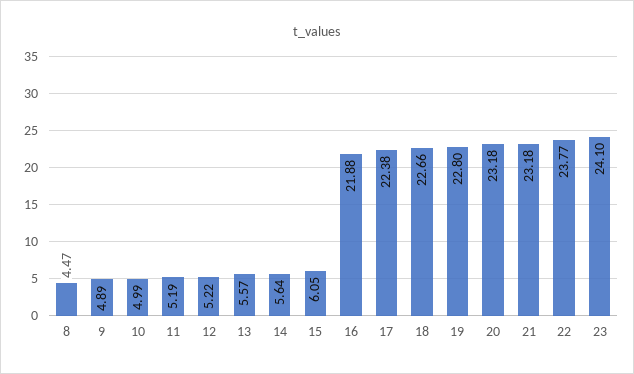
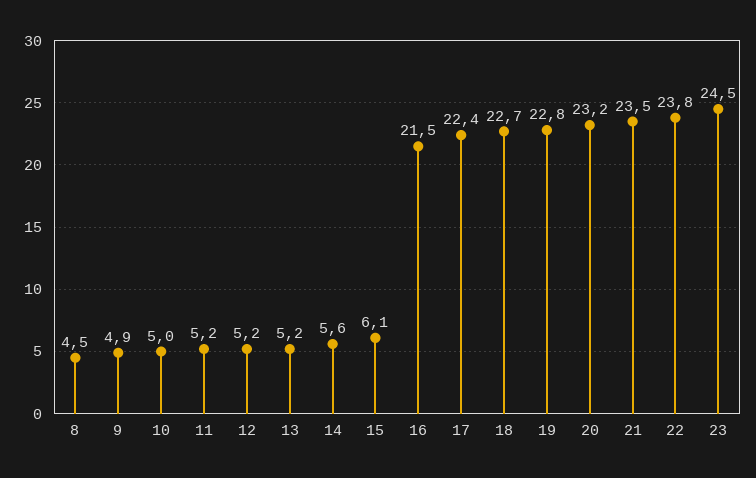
13: 5.57 -> 5.2
16: 21.88 -> 21.5
21: 23.18 -> 23.5
23: 24.1 -> 24.5

